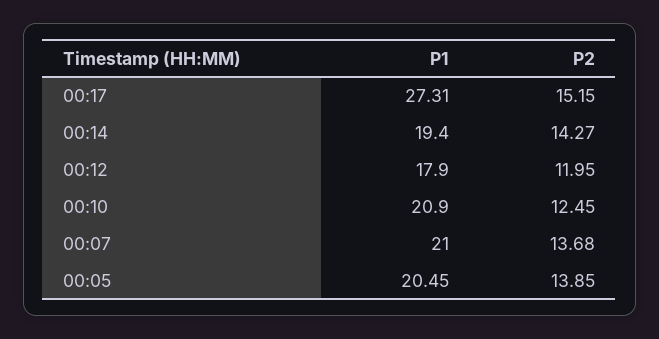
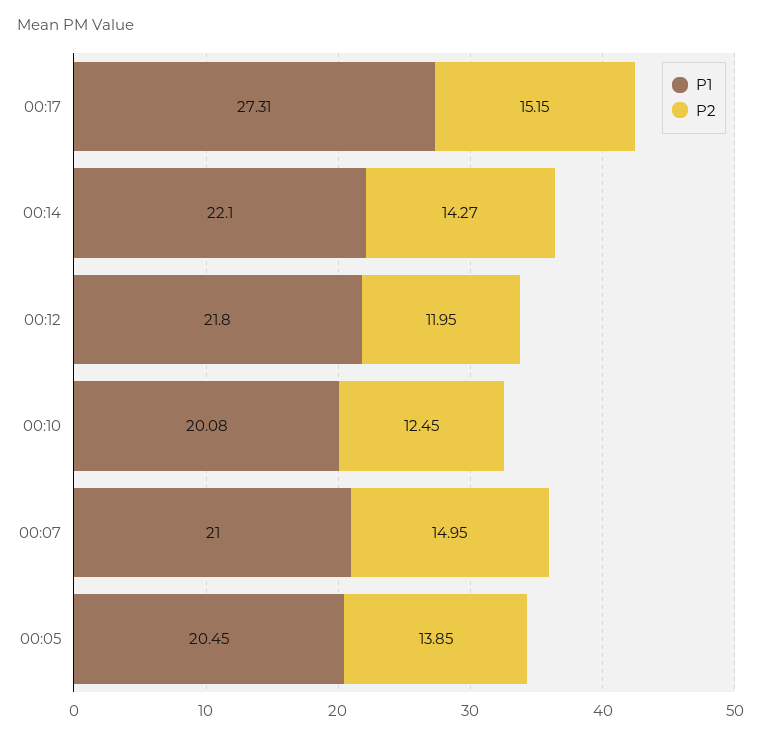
P1, 00:14: 19.4 -> 22.1
P1, 00:12: 17.9 -> 21.8
P1, 00:10: 20.9 -> 20.08
P2, 00:07: 13.68 -> 14.95

